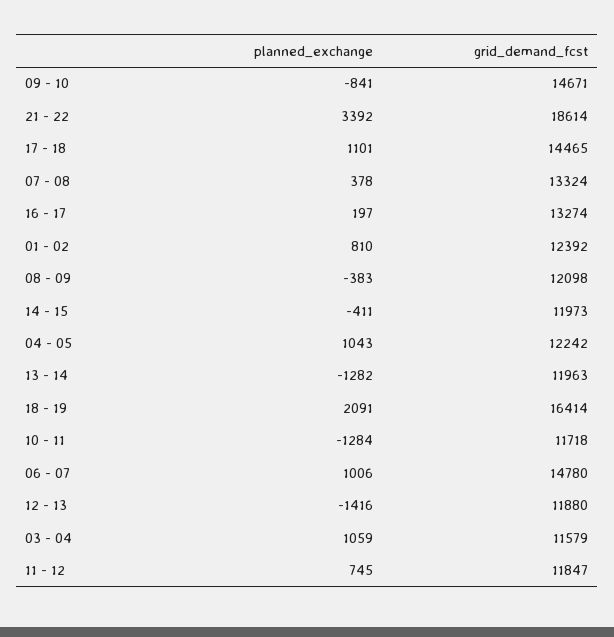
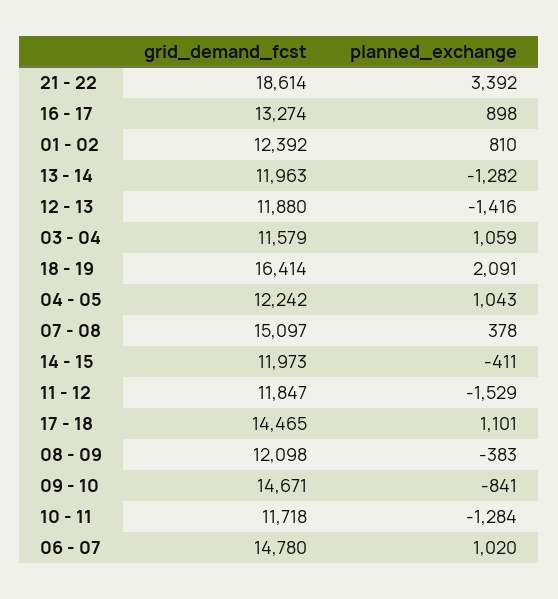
grid_demand_fcst, 07 - 08: 13324 -> 15097
planned_exchange, 16 - 17: 197 -> 898
planned_exchange, 06 - 07: 1006 -> 1020
planned_exchange, 11 - 12: 745 -> -1529

